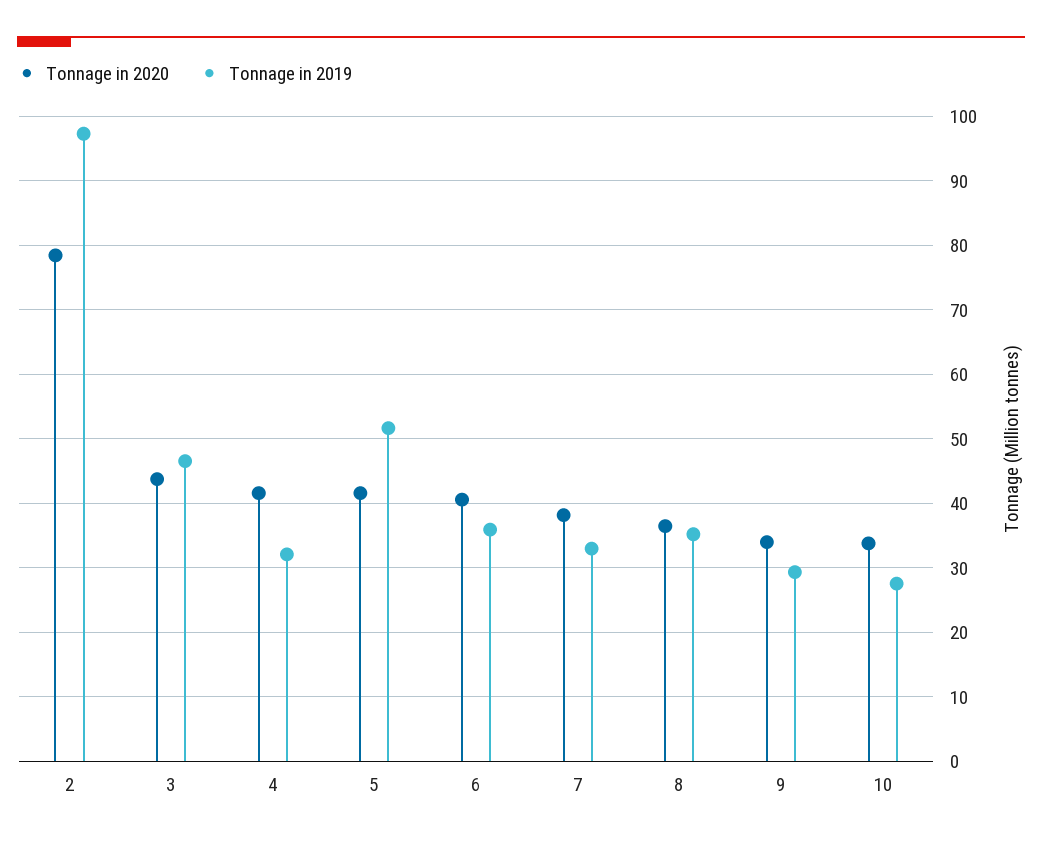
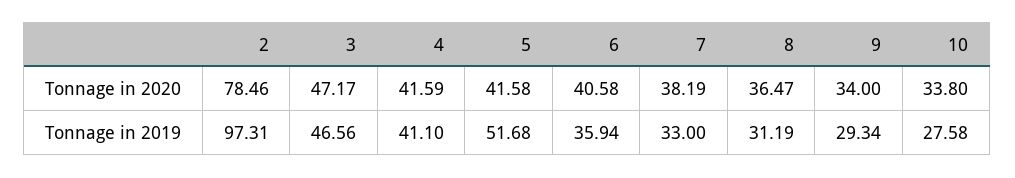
Tonnage in 2020, 3: 44 -> 47.17
Tonnage in 2019, 4: 32 -> 41.1
Tonnage in 2019, 8: 35 -> 31.19

